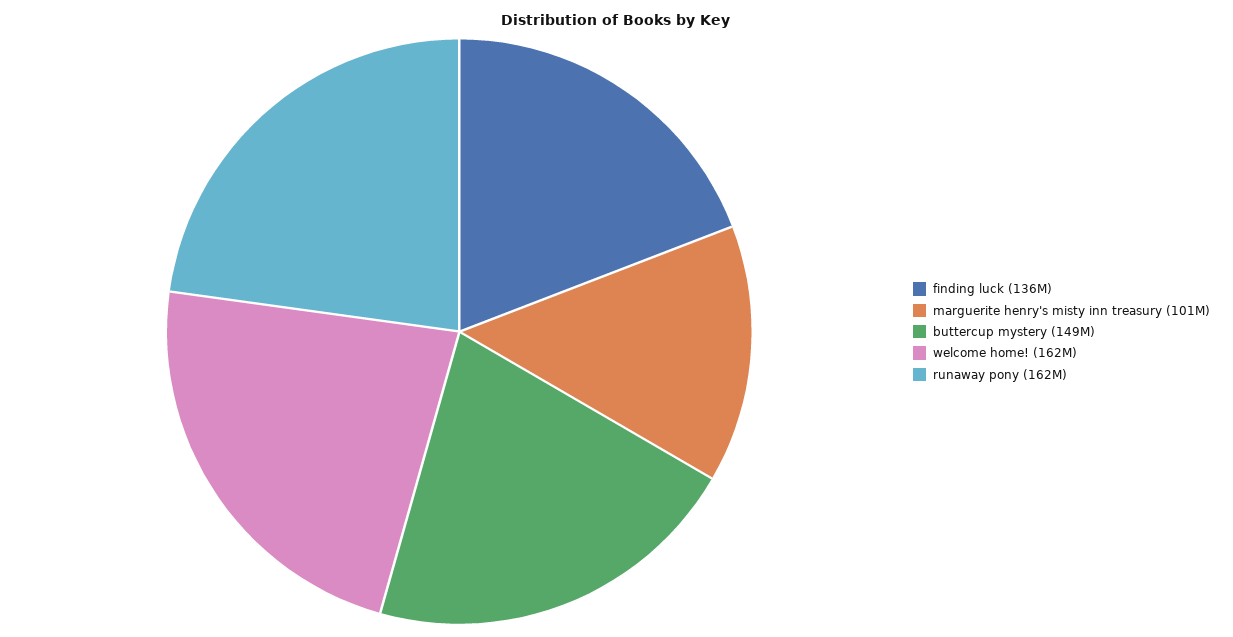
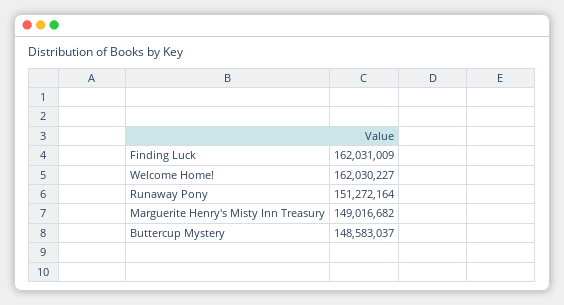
finding luck: 136000000 -> 162031009
marguerite henry's misty inn treasury: 101000000 -> 149016682
runaway pony: 162000000 -> 151272164

